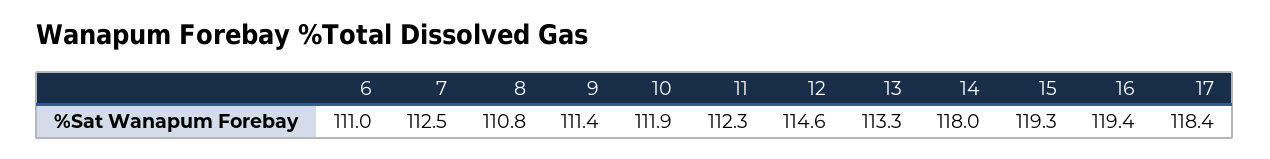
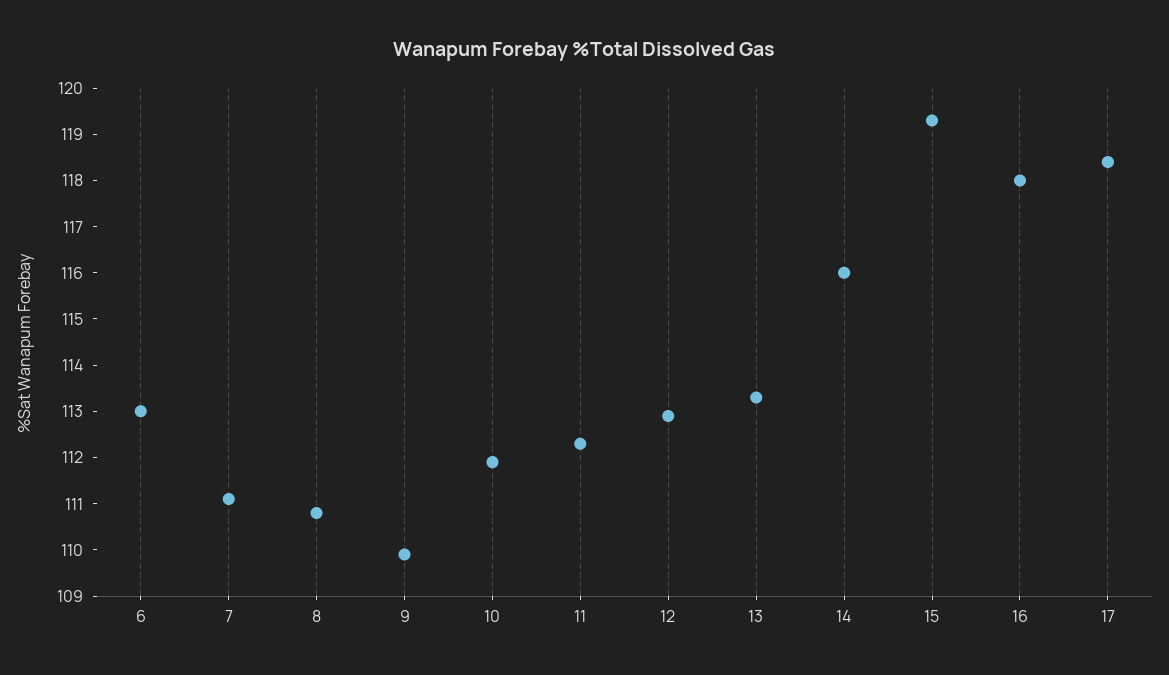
6: 111 -> 113
7: 112.5 -> 111
9: 111.4 -> 110
12: 114.6 -> 113
14: 118 -> 116
16: 119.4 -> 118

